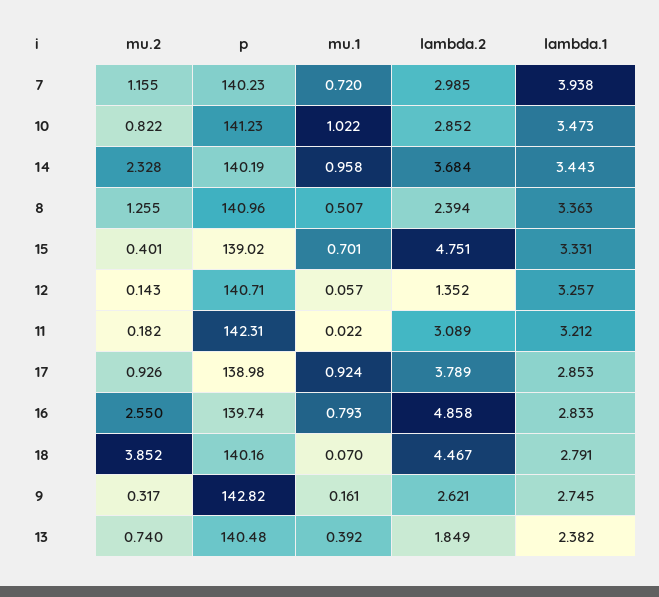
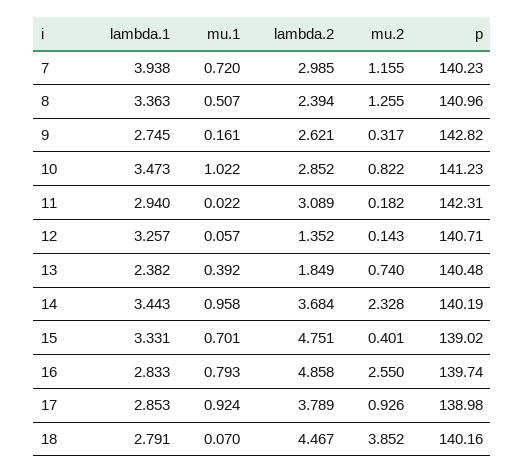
lambda.1, 11: 3.212 -> 2.94

